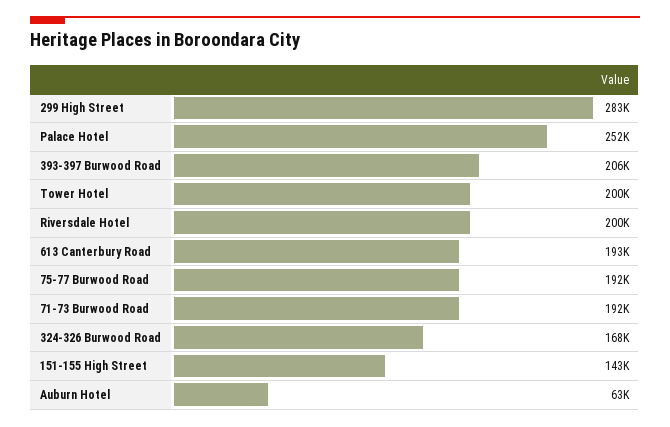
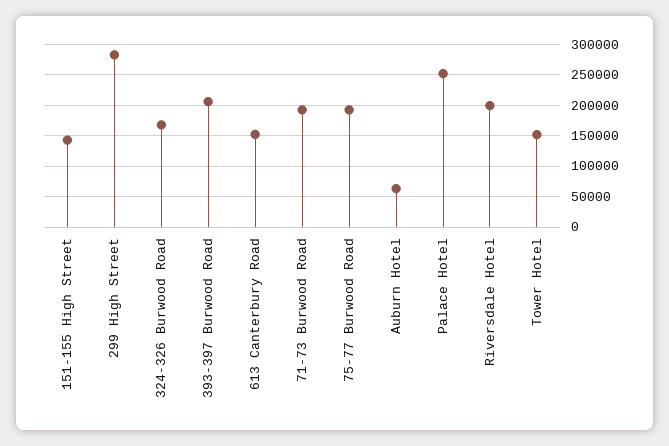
Tower Hotel: 200000 -> 150000
613 Canterbury Road: 193000 -> 150000

